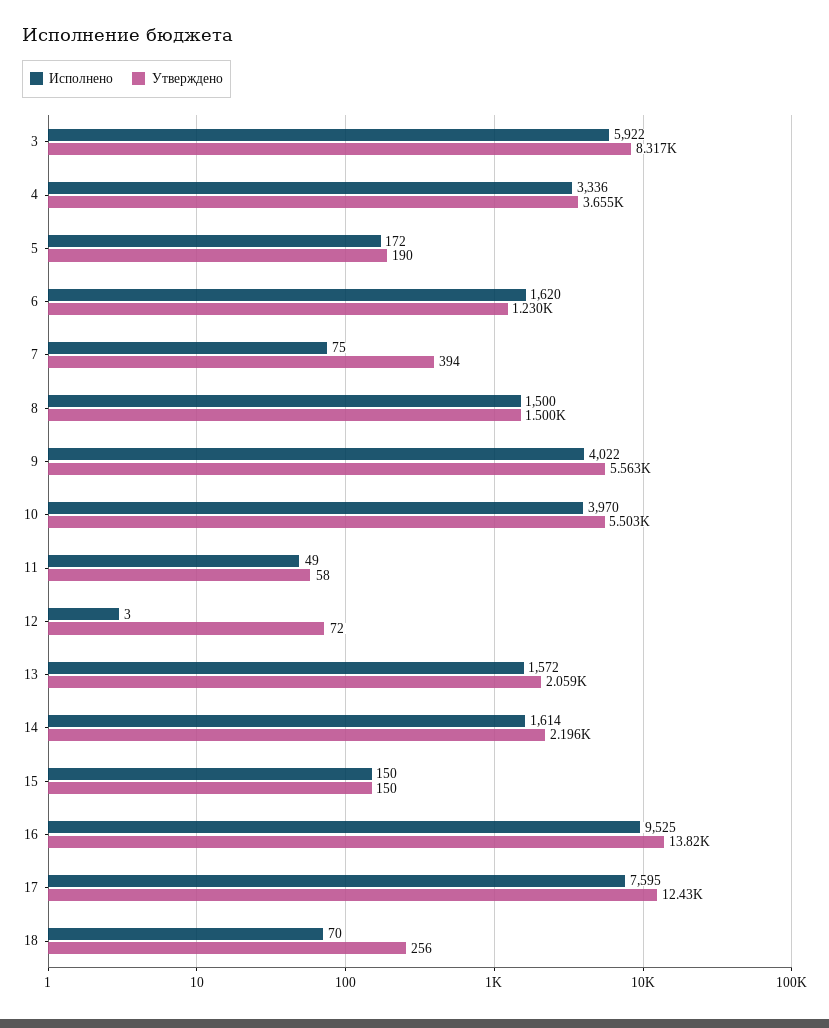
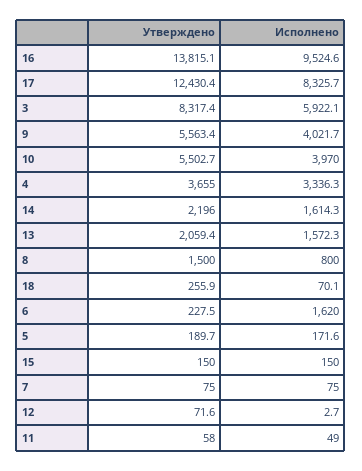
Утверждено, 6: 1230 -> 227.5
Утверждено, 7: 394 -> 75
Исполнено, 8: 1500 -> 800
Исполнено, 17: 7595 -> 8325.7

